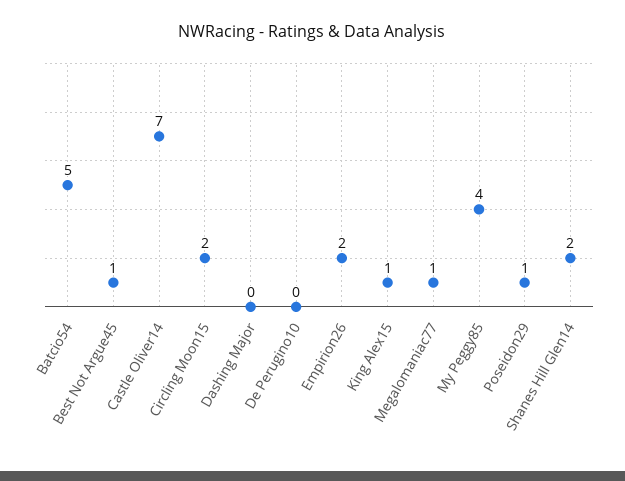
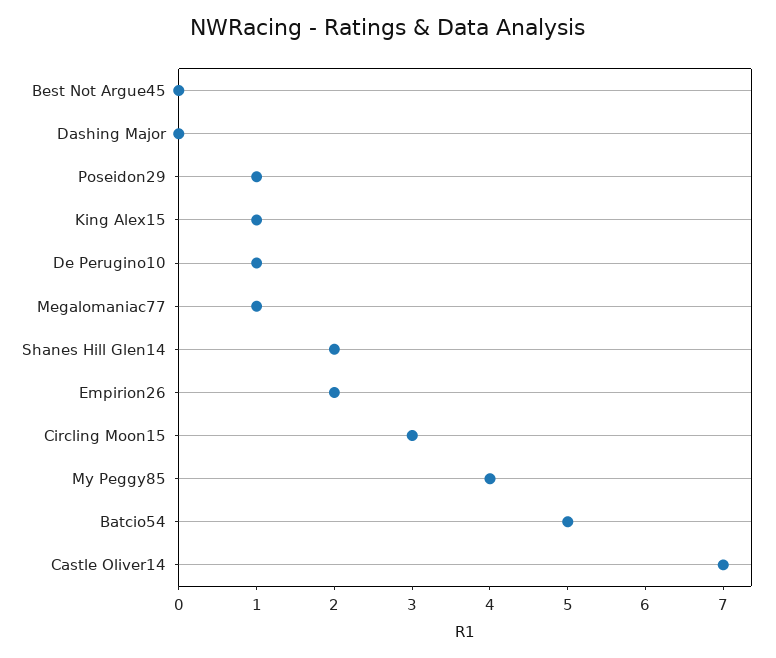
Best Not Argue45: 1 -> 0
Circling Moon15: 2 -> 3
De Perugino10: 0 -> 1

